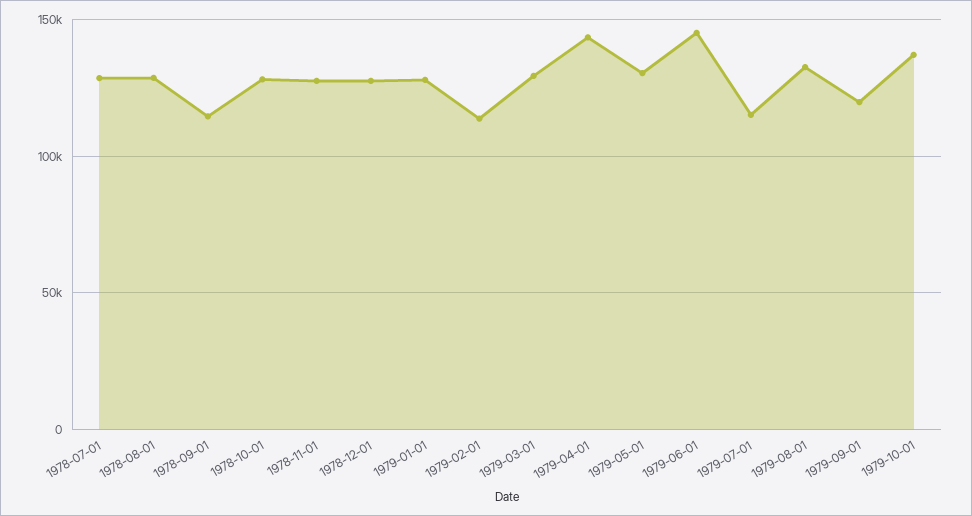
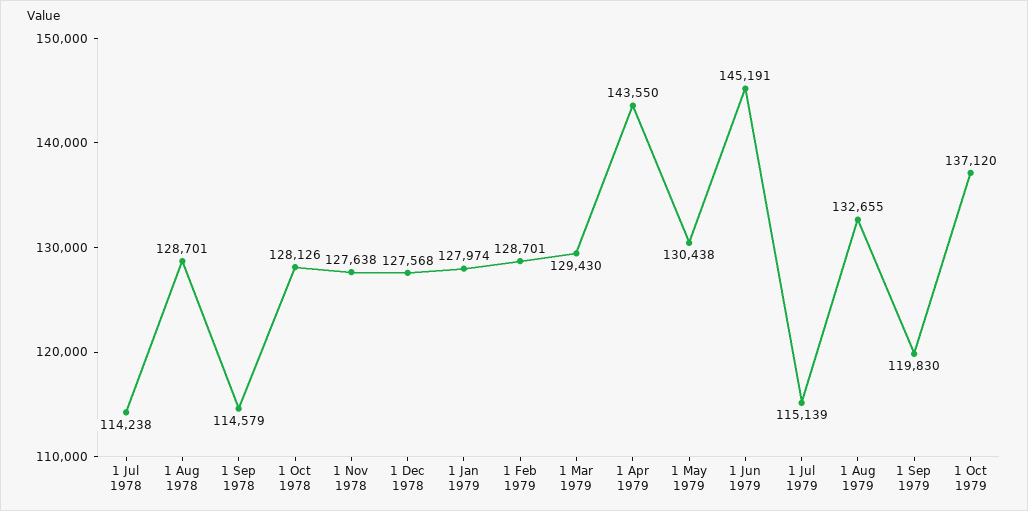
1978-07-01: 130000 -> 114238
1979-02-01: 115000 -> 128701

